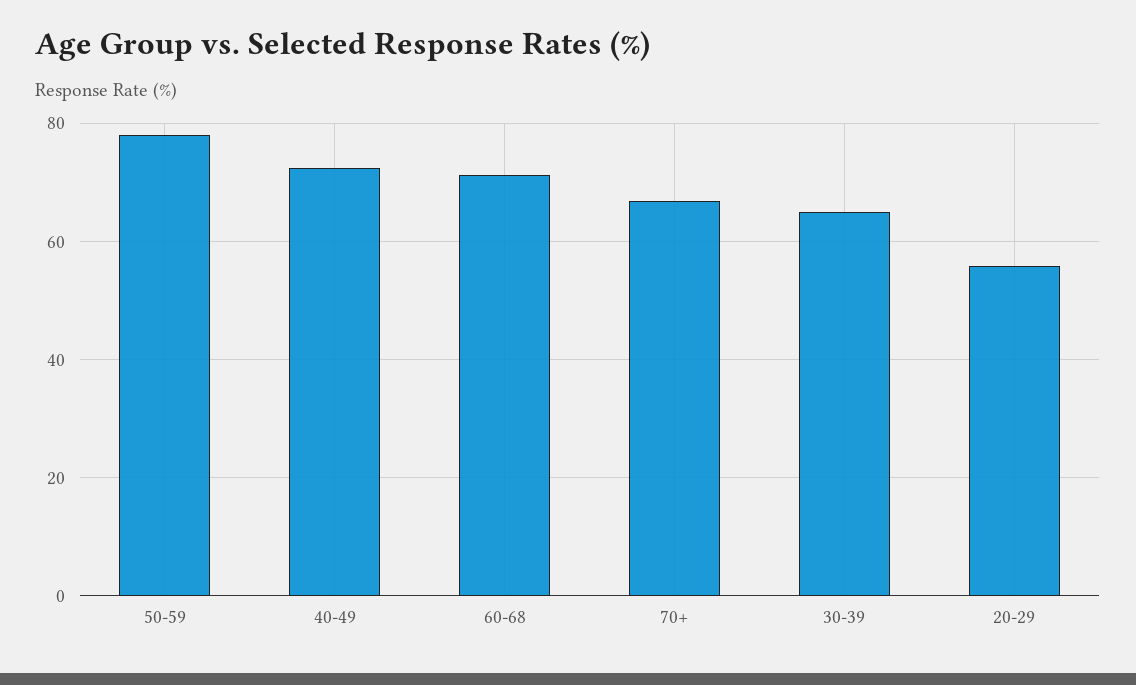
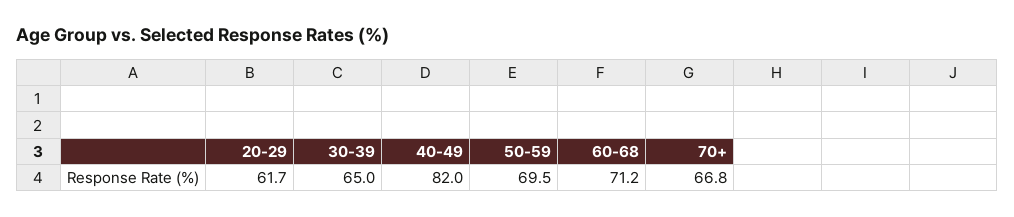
50-59: 78 -> 69.5
40-49: 72 -> 82
20-29: 56 -> 61.7

